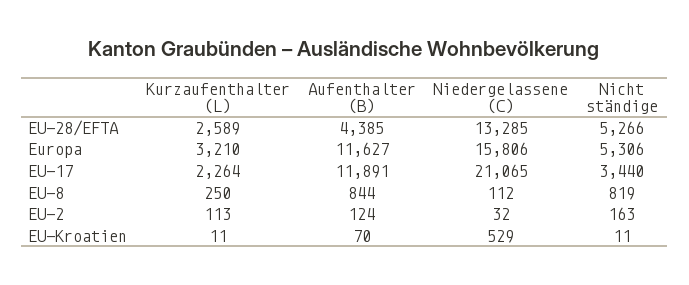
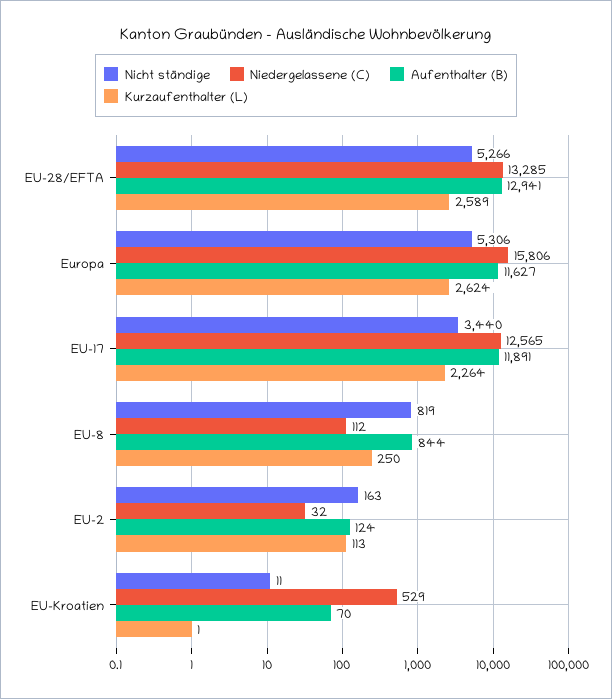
Aufenthalter (B), EU-28/EFTA: 4385 -> 12941
Kurzaufenthalter (L), Europa: 3210 -> 2624
Niedergelassene (C), EU-17: 21065 -> 12565
Kurzaufenthalter (L), EU-Kroatien: 11 -> 1

